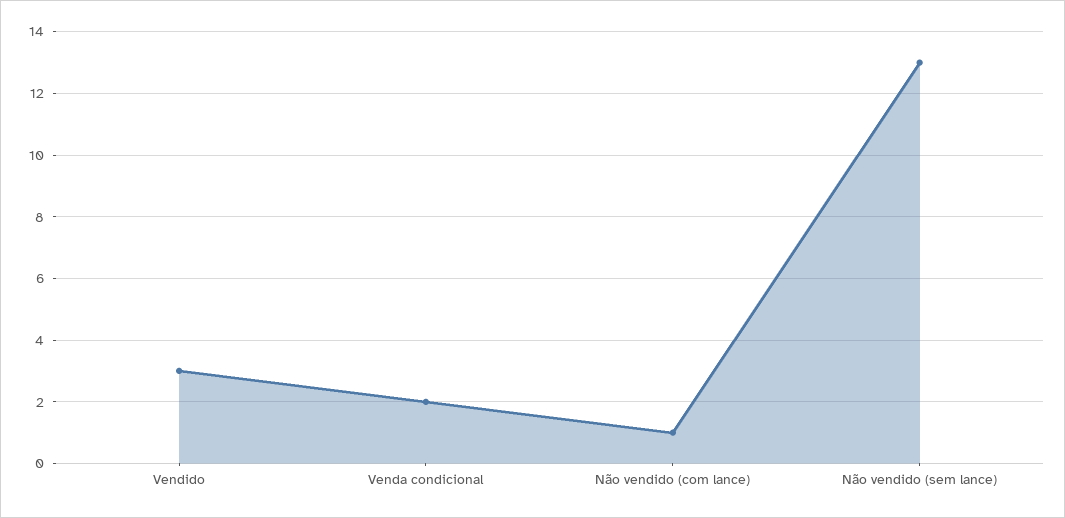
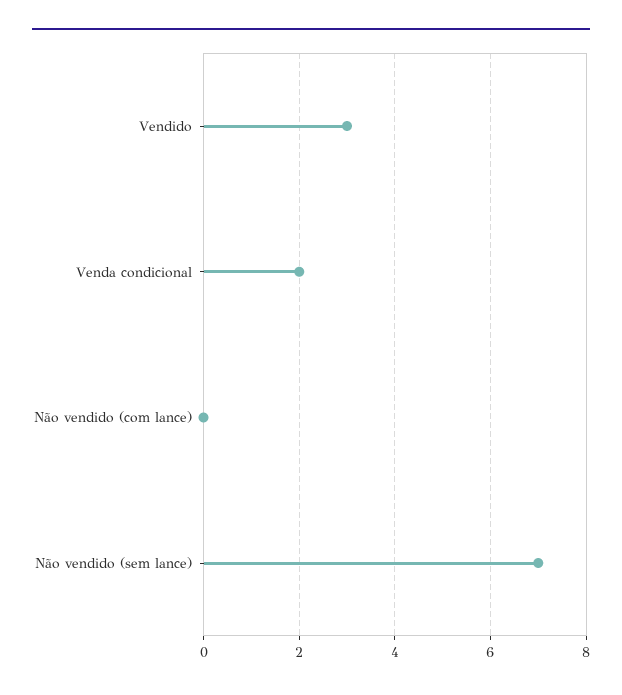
Não vendido (com lance): 1 -> 0
Não vendido (sem lance): 13 -> 7

